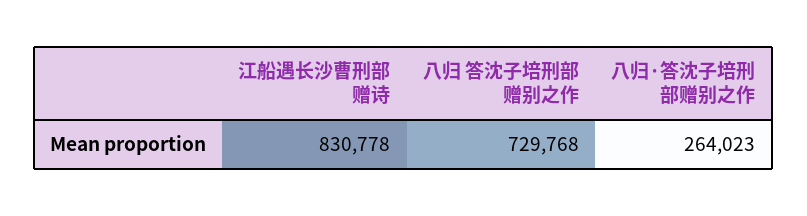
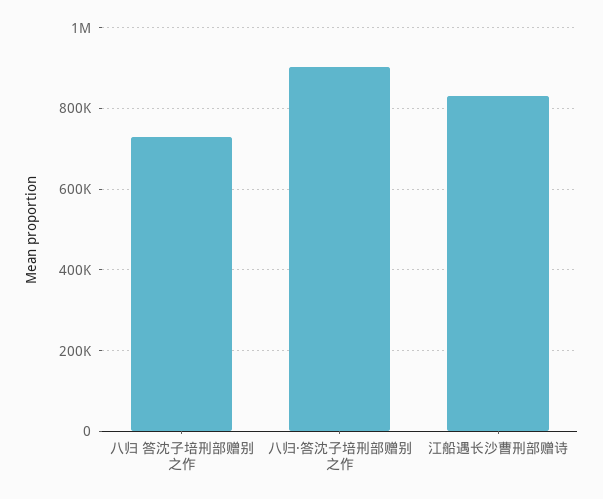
八归·答沈子培刑部赠别之作: 264023 -> 900000

